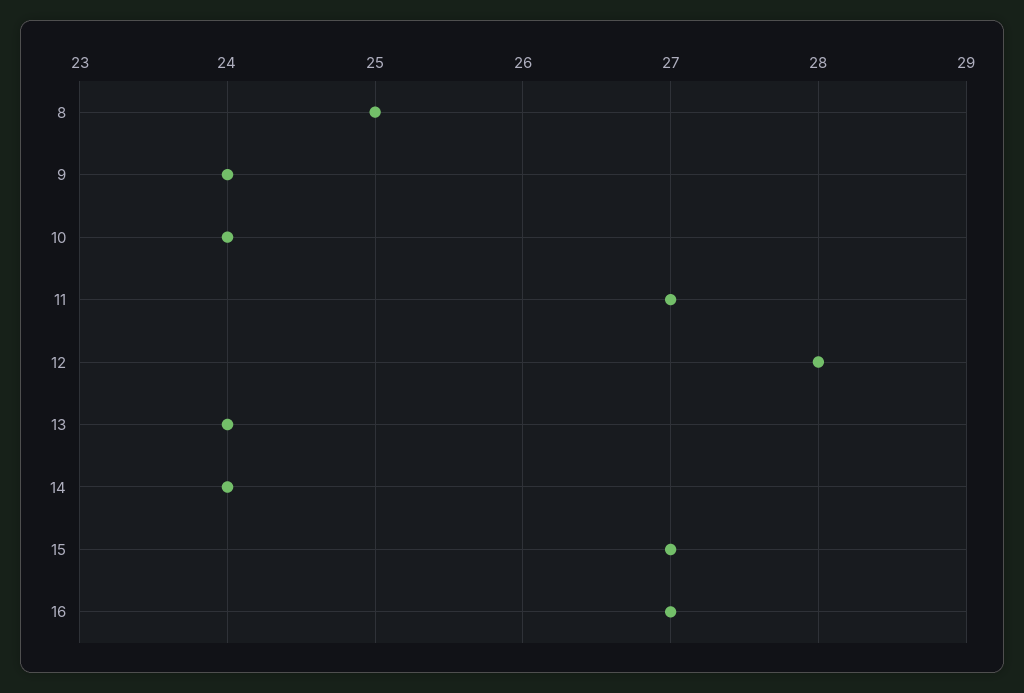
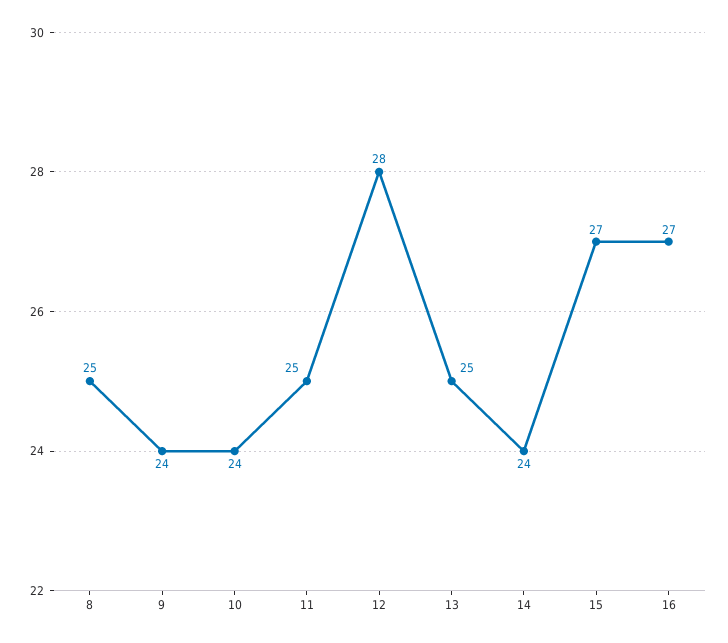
11: 27 -> 25
13: 24 -> 25

